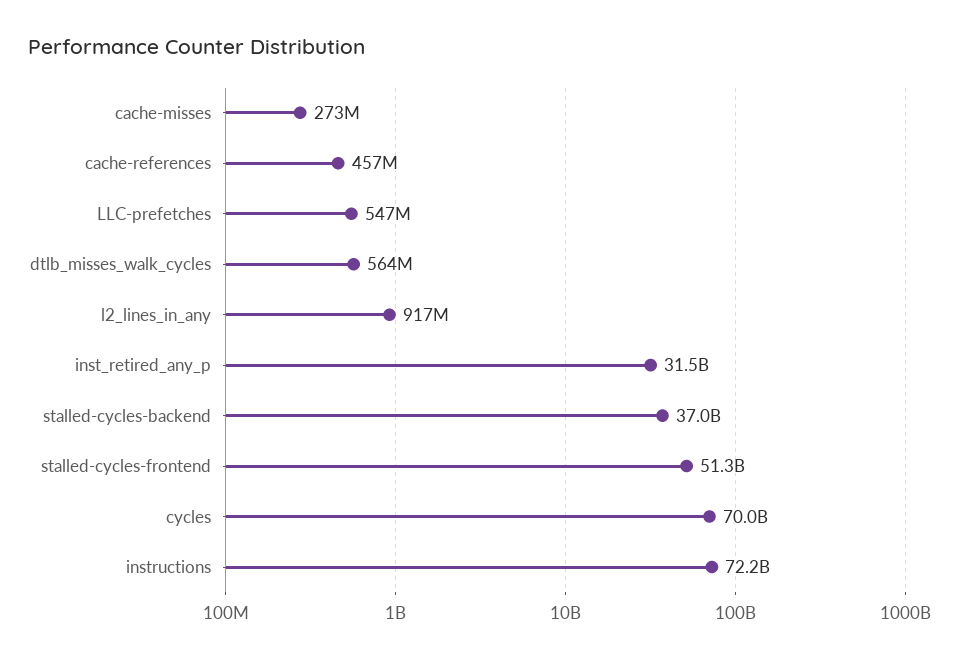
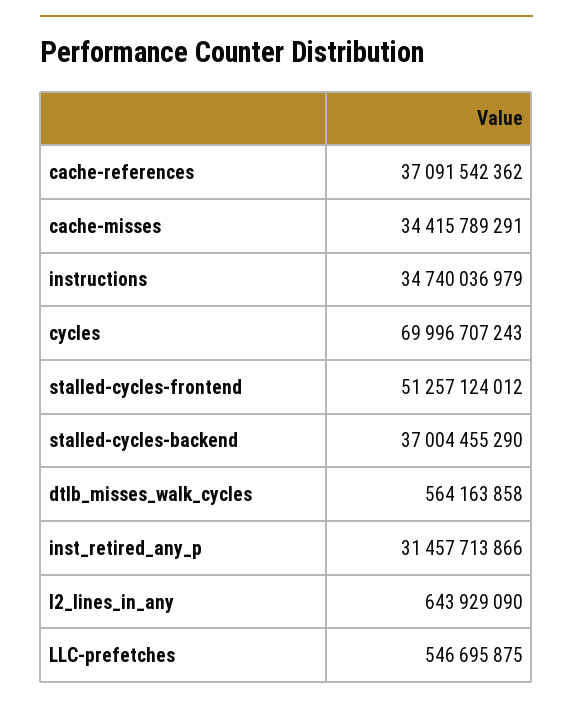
cache-misses: 273000000 -> 34415789291
cache-references: 457000000 -> 37091542362
l2_lines_in_any: 917000000 -> 643929090
instructions: 72200000000 -> 34740036979

